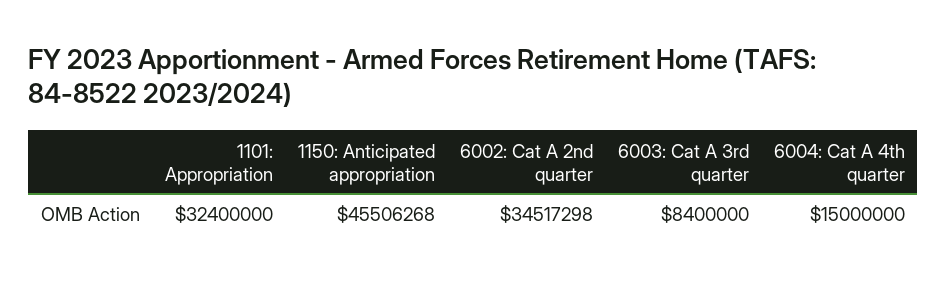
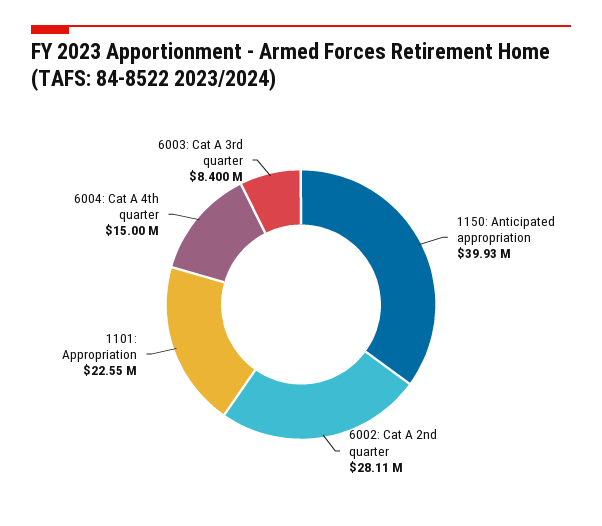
1101: Appropriation: 32400000 -> 22550000
1150: Anticipated appropriation: 45506268 -> 39930000
6002: Cat A 2nd quarter: 34517298 -> 28110000

